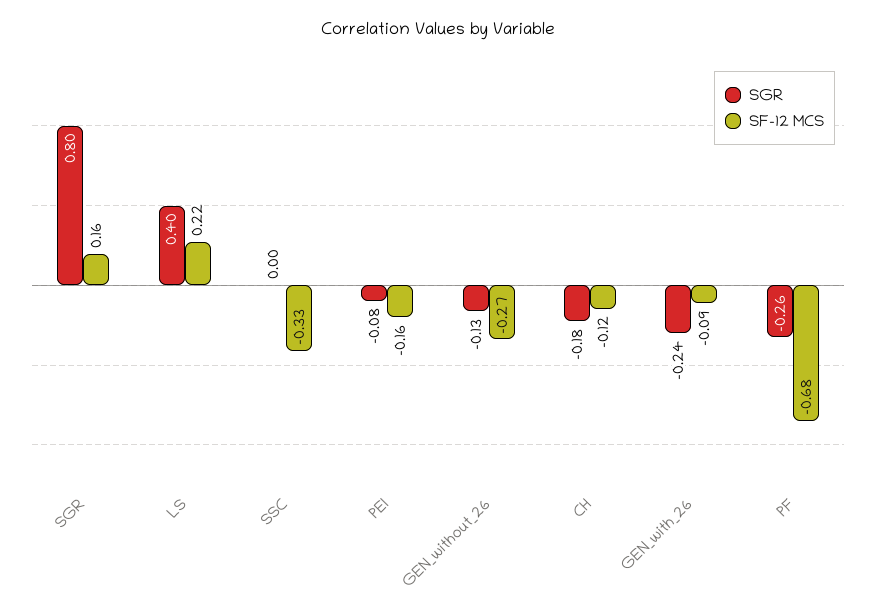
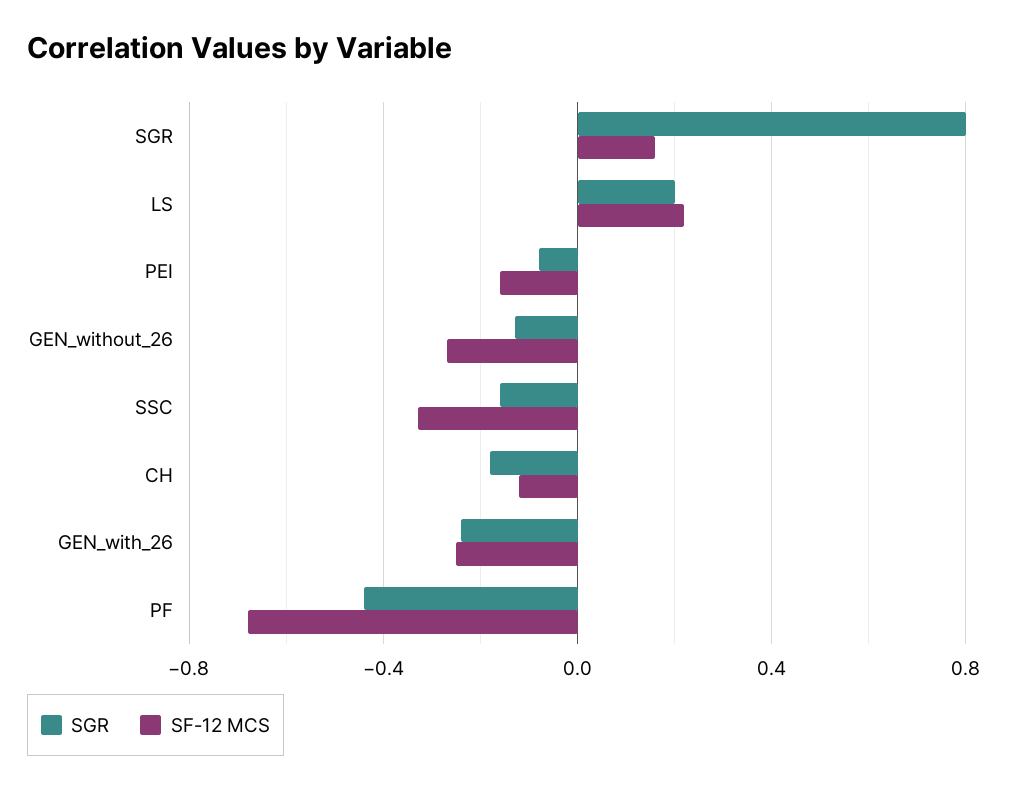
SGR, LS: 0.4 -> 0.2
SGR, SSC: 0 -> -0.15
SF-12 MCS, GEN_with_26: -0.09 -> -0.25
SGR, PF: -0.26 -> -0.45

